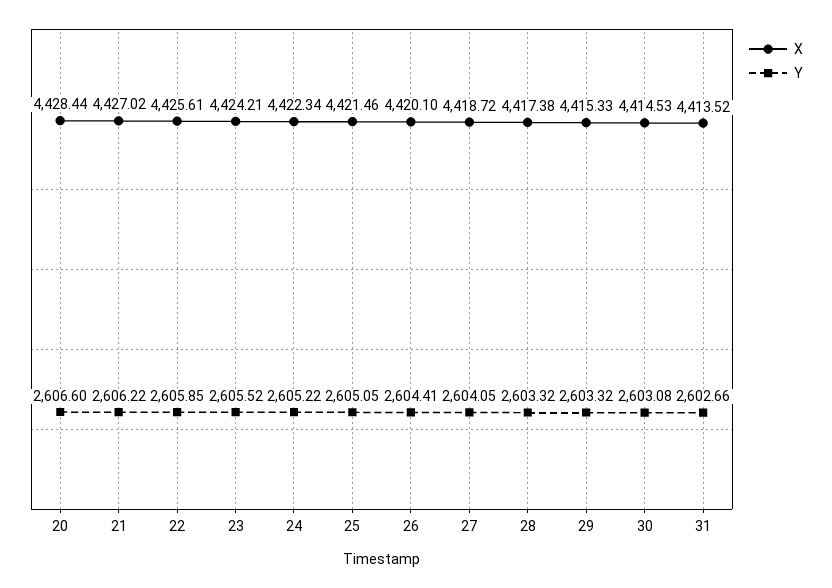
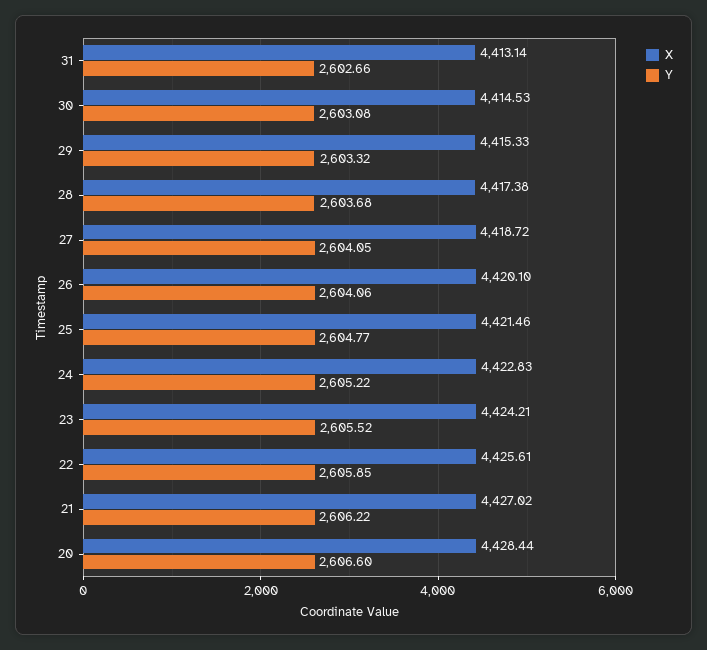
X, 24: 4422.34 -> 4422.83
Y, 25: 2605.05 -> 2604.77
Y, 26: 2604.41 -> 2604.06
Y, 28: 2603.32 -> 2603.68
X, 31: 4413.52 -> 4413.14

